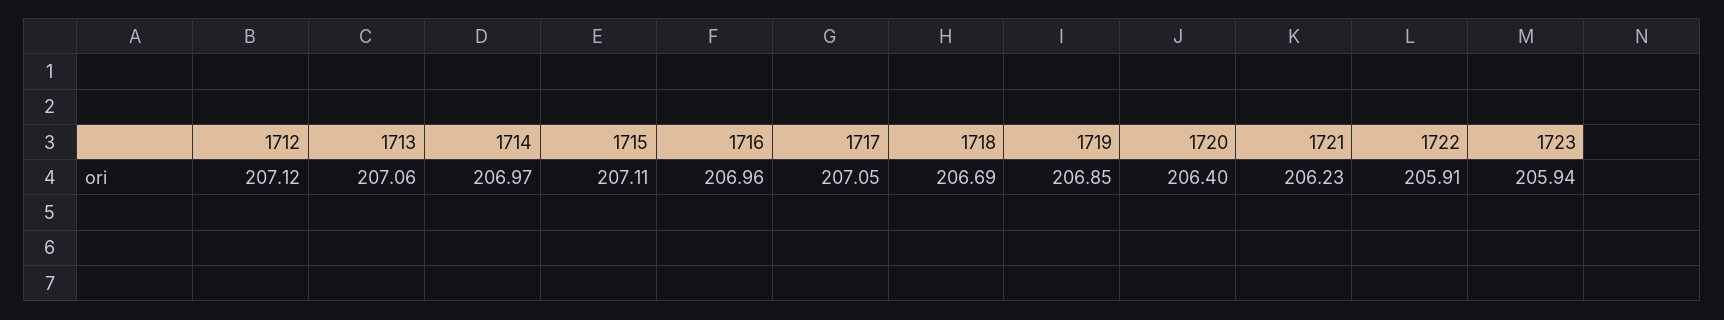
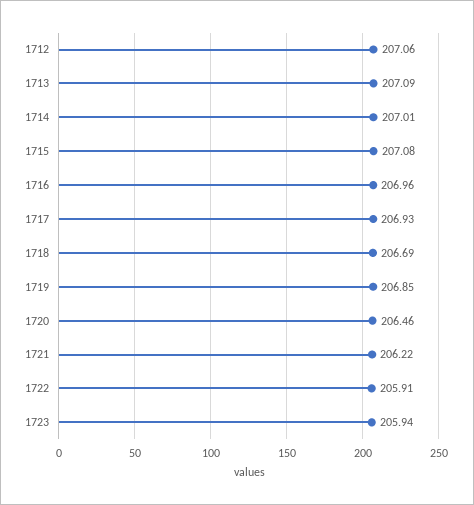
1712: 207.12 -> 207.06
1713: 207.06 -> 207.09
1714: 206.97 -> 207.01
1715: 207.11 -> 207.08
1717: 207.05 -> 206.93
1720: 206.4 -> 206.46
1721: 206.23 -> 206.22

